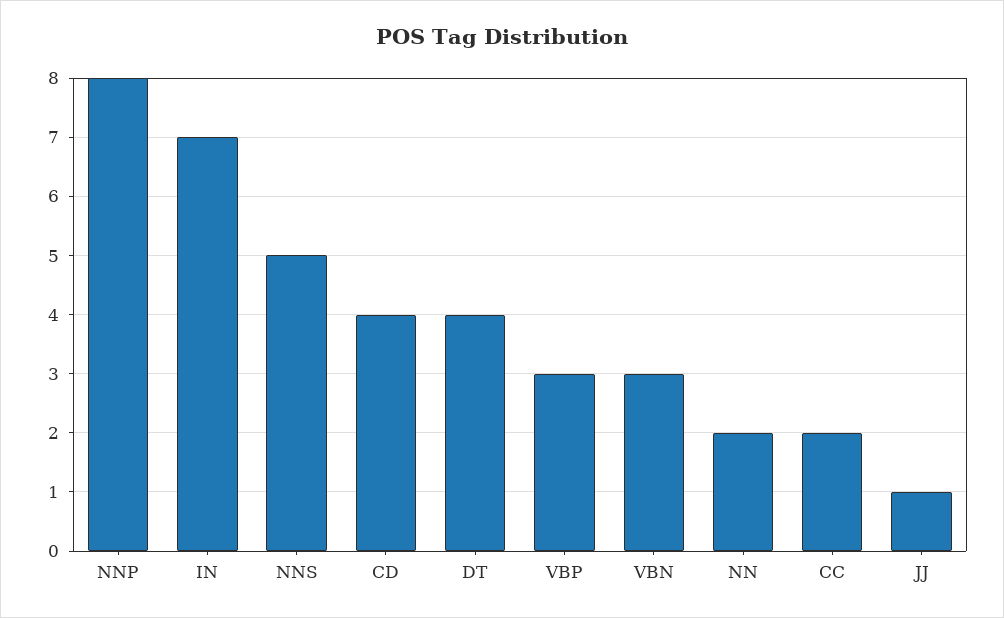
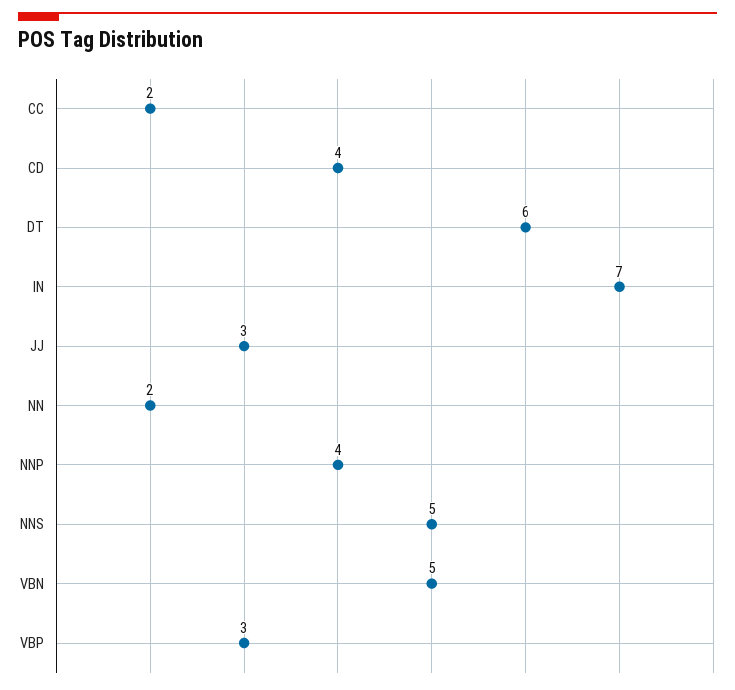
NNP: 8 -> 4
DT: 4 -> 6
VBN: 3 -> 5
JJ: 1 -> 3

